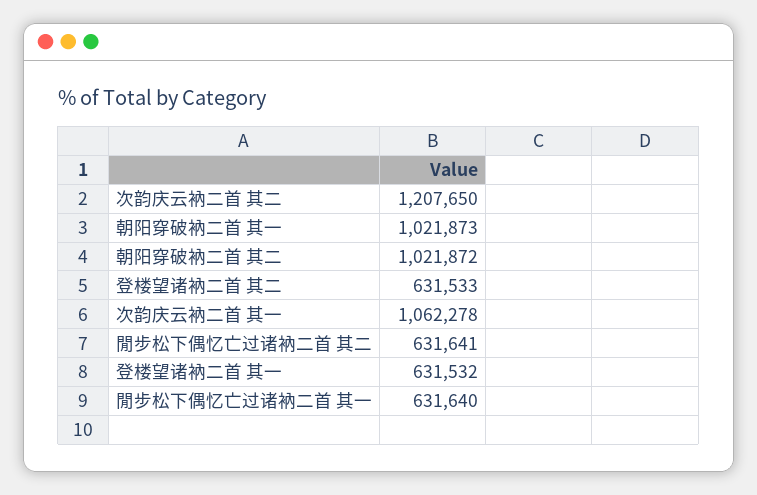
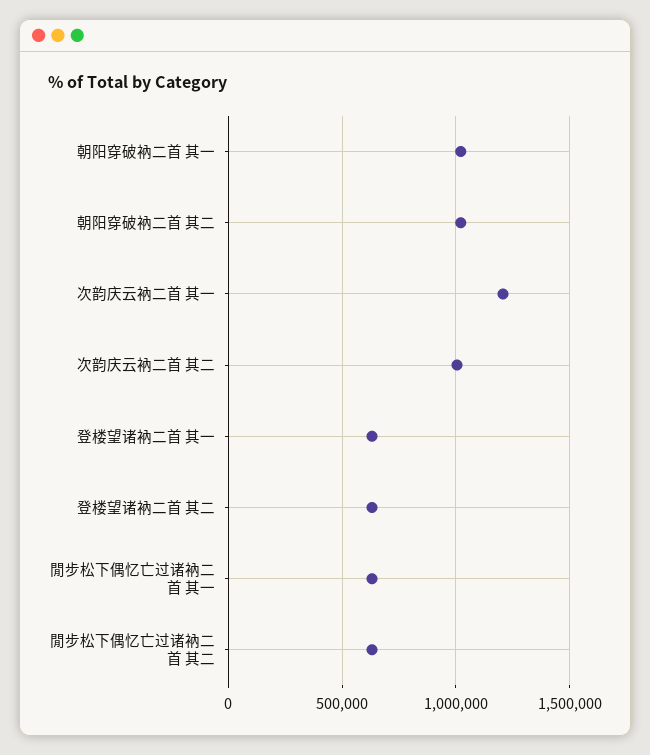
次韵庆云衲二首 其二: 1207650 -> 1000000
次韵庆云衲二首 其一: 1062278 -> 1200000

